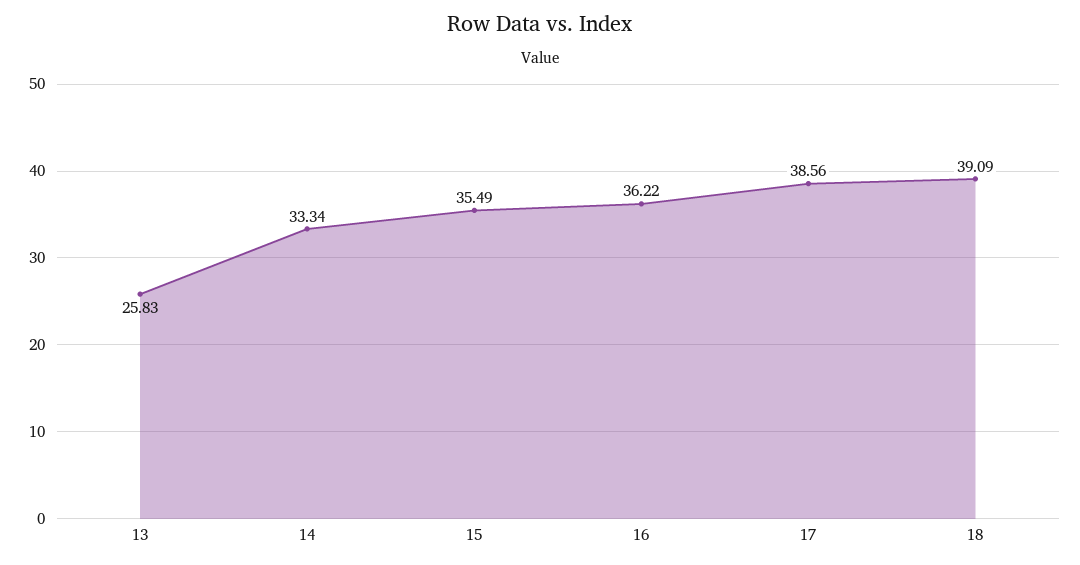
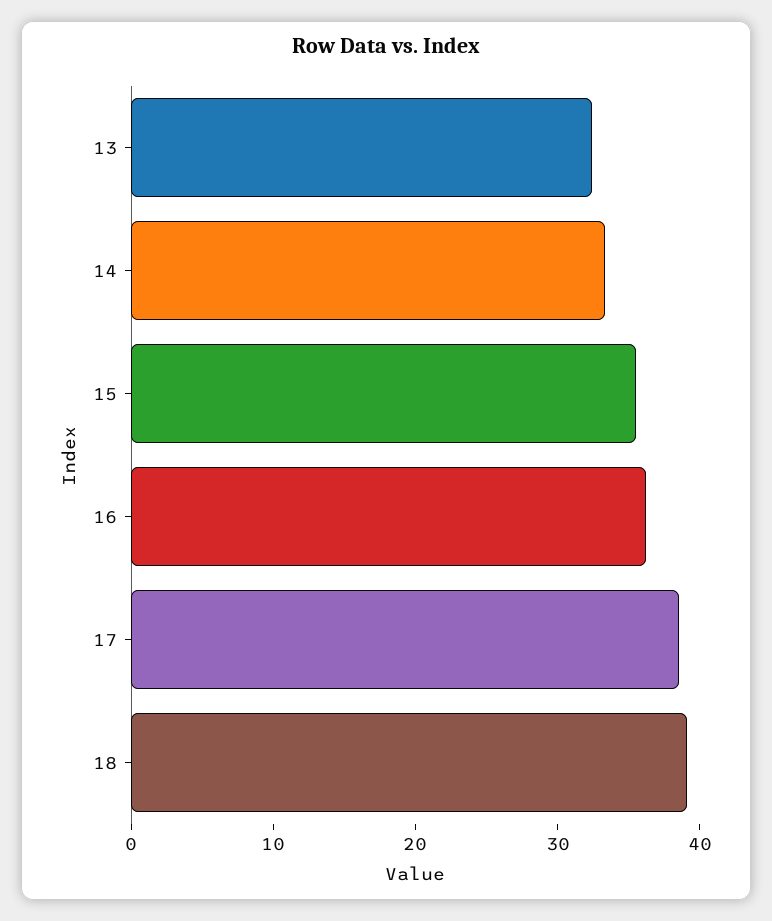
13: 25.83 -> 32

